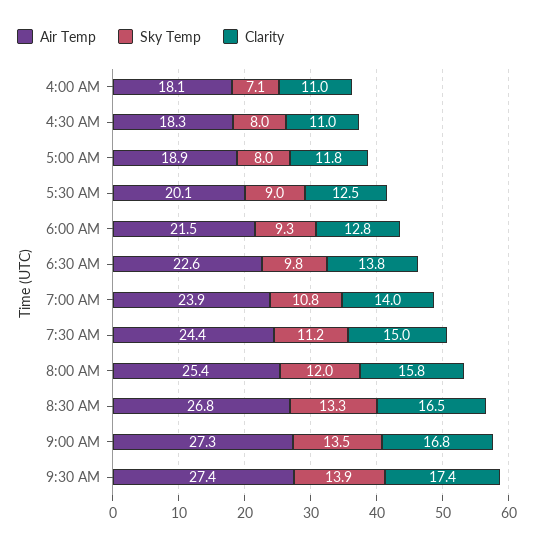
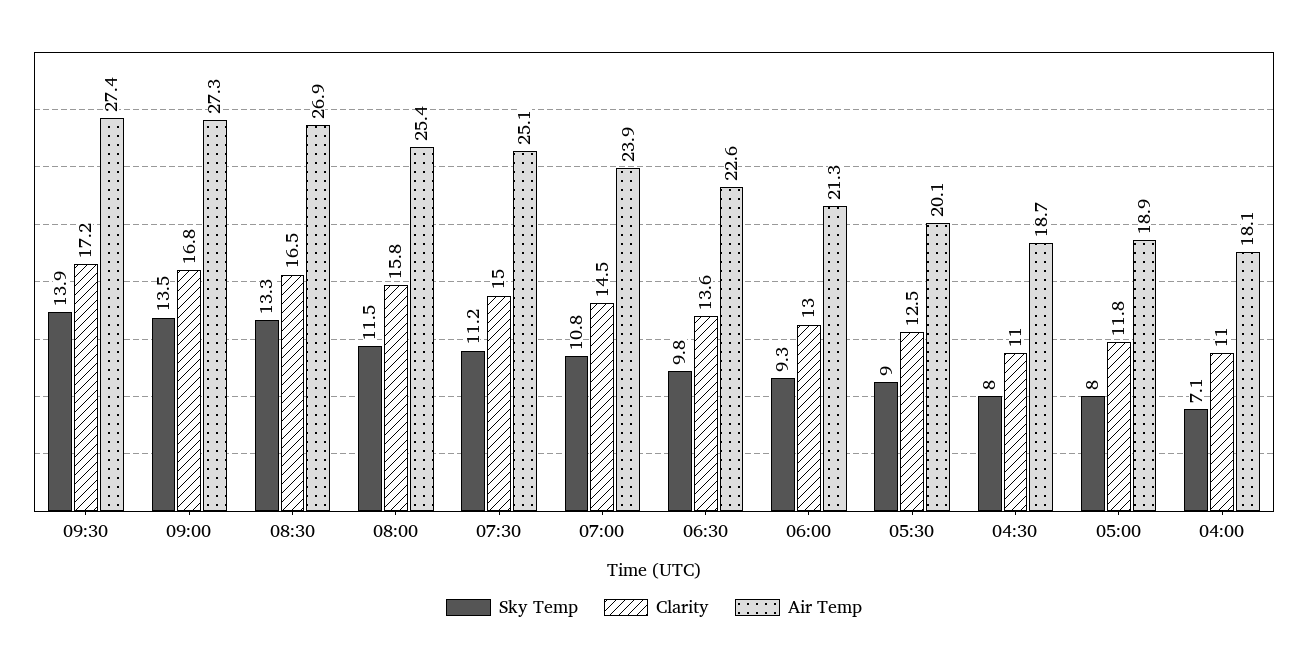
Air Temp, 4:30 AM: 18.3 -> 18.7
Air Temp, 6:00 AM: 21.5 -> 21.3
Clarity, 6:00 AM: 12.8 -> 13
Clarity, 6:30 AM: 13.8 -> 13.6
Clarity, 7:00 AM: 14 -> 14.5
Air Temp, 7:30 AM: 24.4 -> 25.1
Sky Temp, 8:00 AM: 12 -> 11.5
Air Temp, 8:30 AM: 26.8 -> 26.9
Clarity, 9:30 AM: 17.4 -> 17.2

